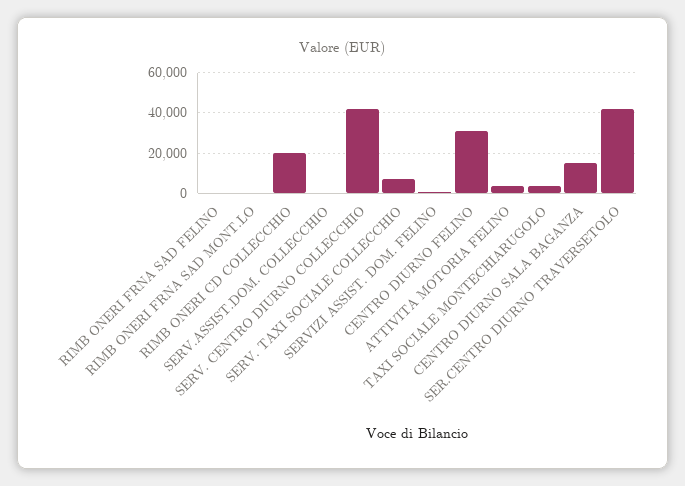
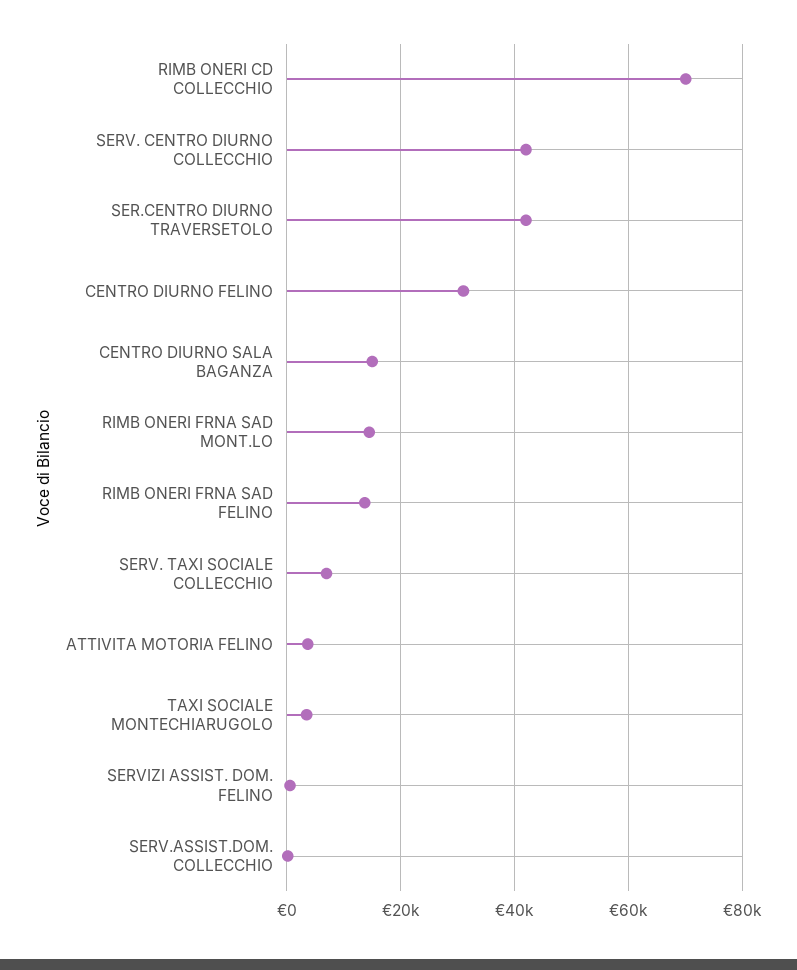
RIMB ONERI FRNA SAD FELINO: 0 -> 14000
RIMB ONERI FRNA SAD MONT.LO: 0 -> 14000
RIMB ONERI CD COLLECCHIO: 20000 -> 70000

